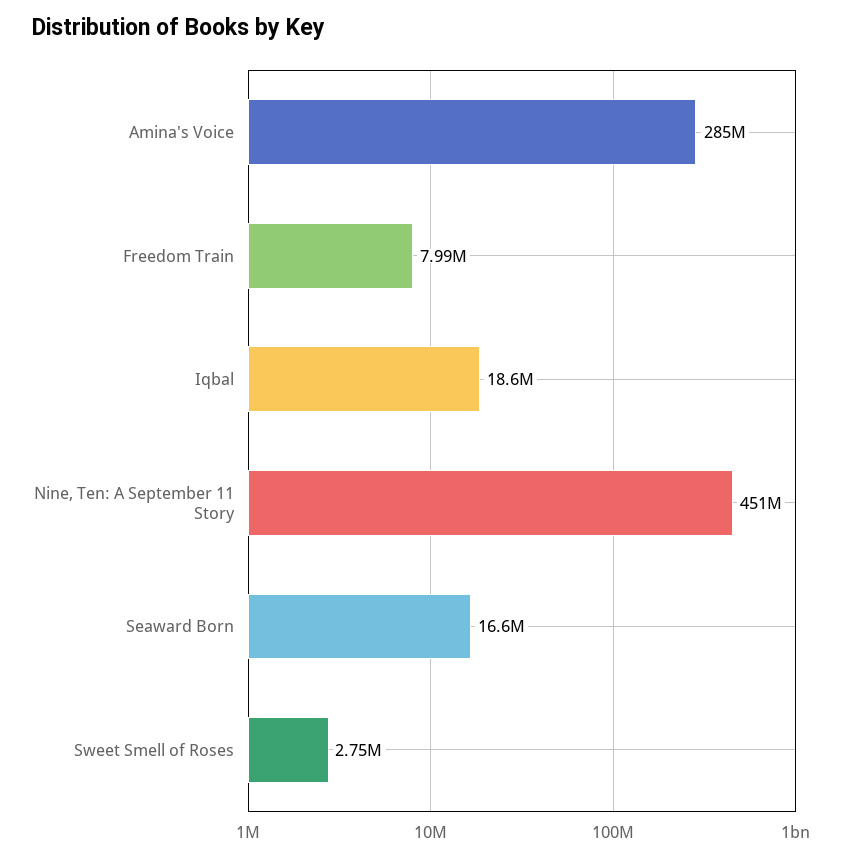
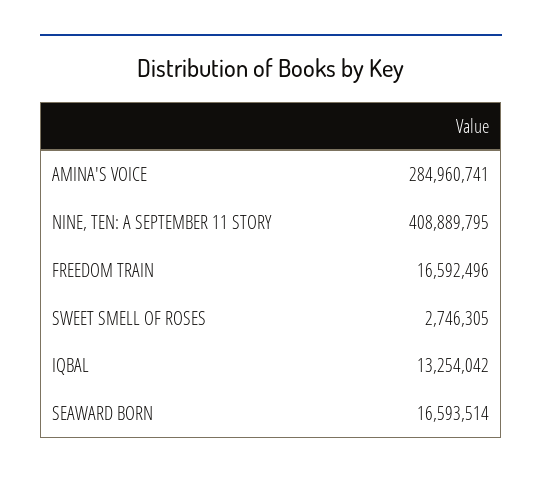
Freedom Train: 7990000 -> 16592496
Iqbal: 18600000 -> 13254042
Nine, Ten: A September 11 Story: 451000000 -> 408889795

